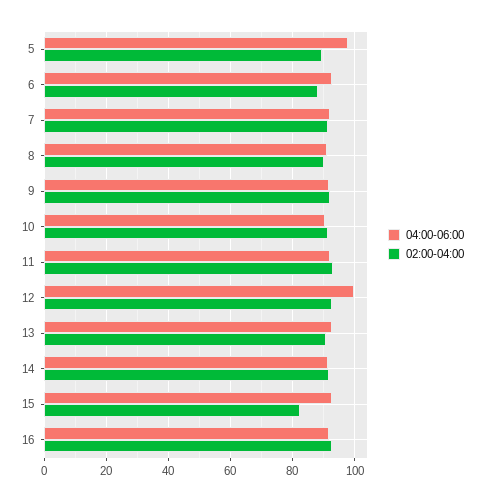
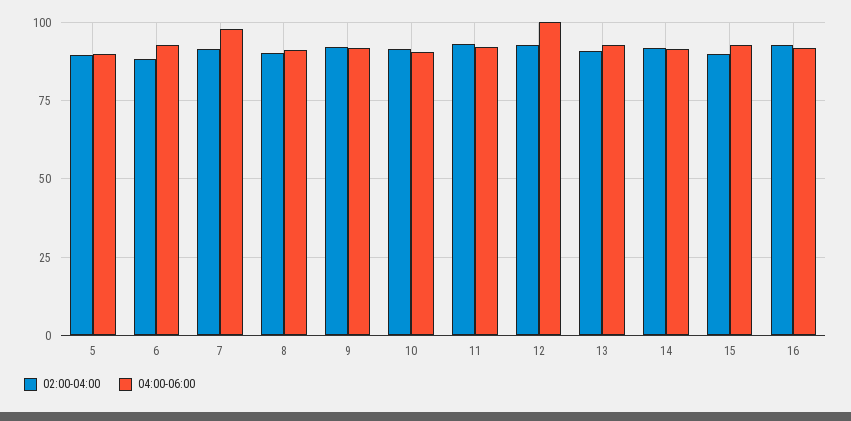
04:00-06:00, 5: 98 -> 90
04:00-06:00, 7: 92 -> 97.5
02:00-04:00, 15: 82 -> 90

